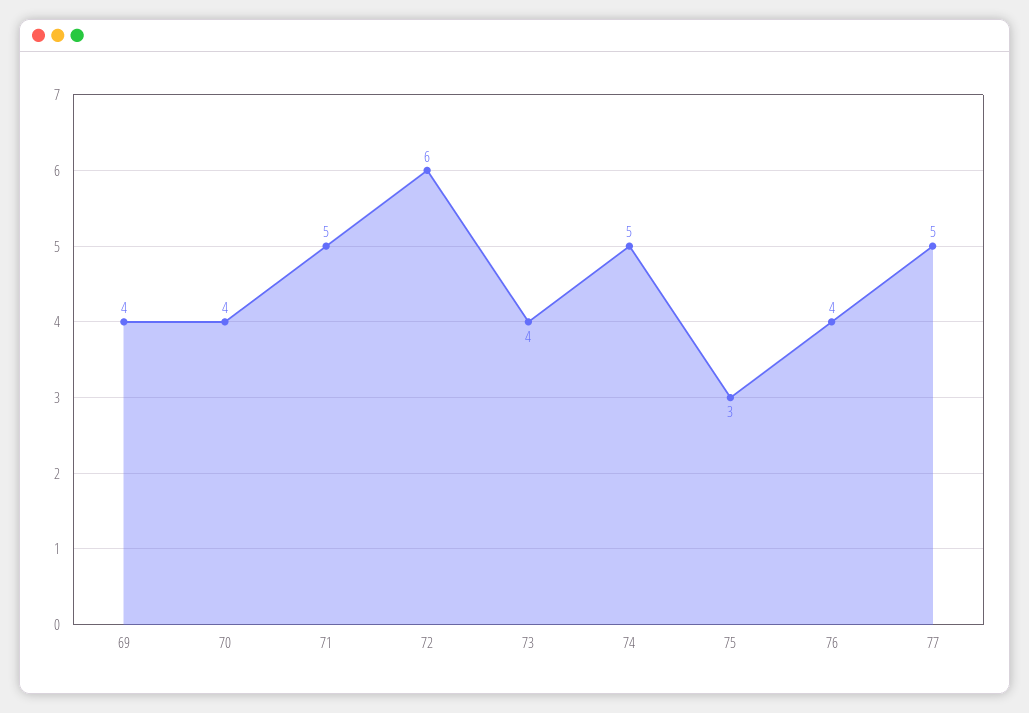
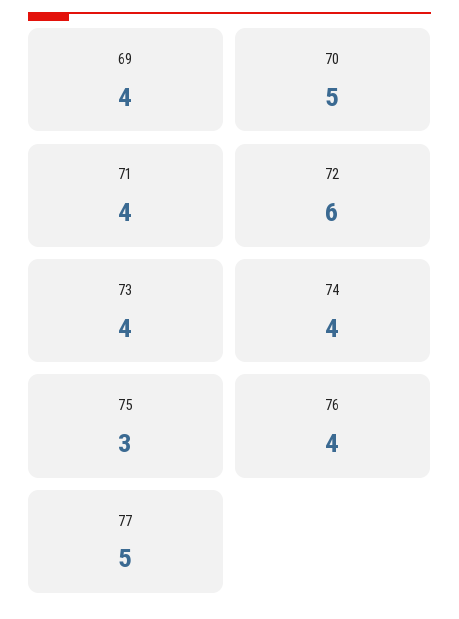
70: 4 -> 5
71: 5 -> 4
74: 5 -> 4

